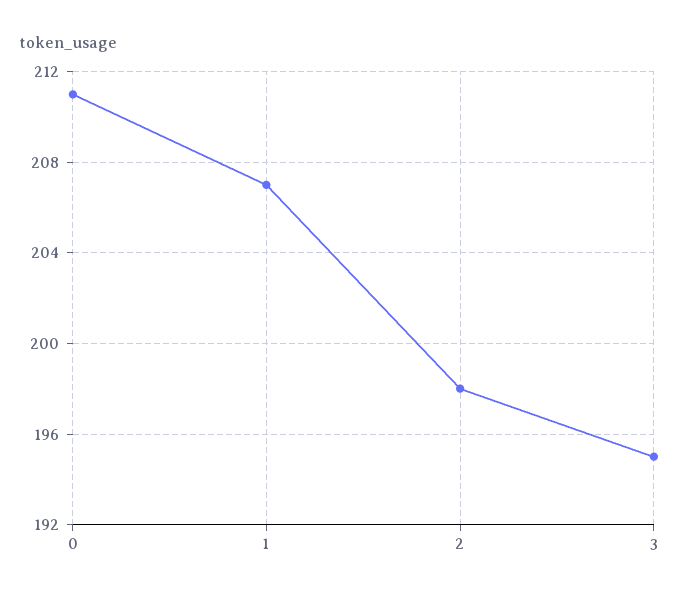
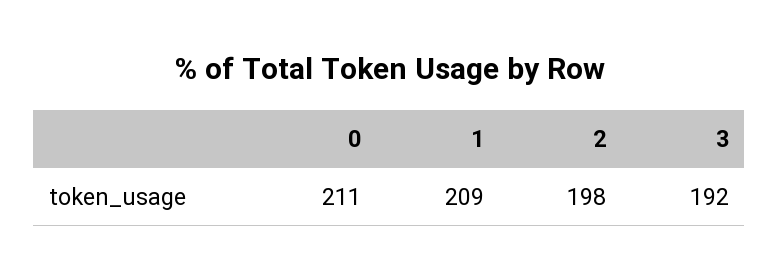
1: 207 -> 209
3: 195 -> 192

